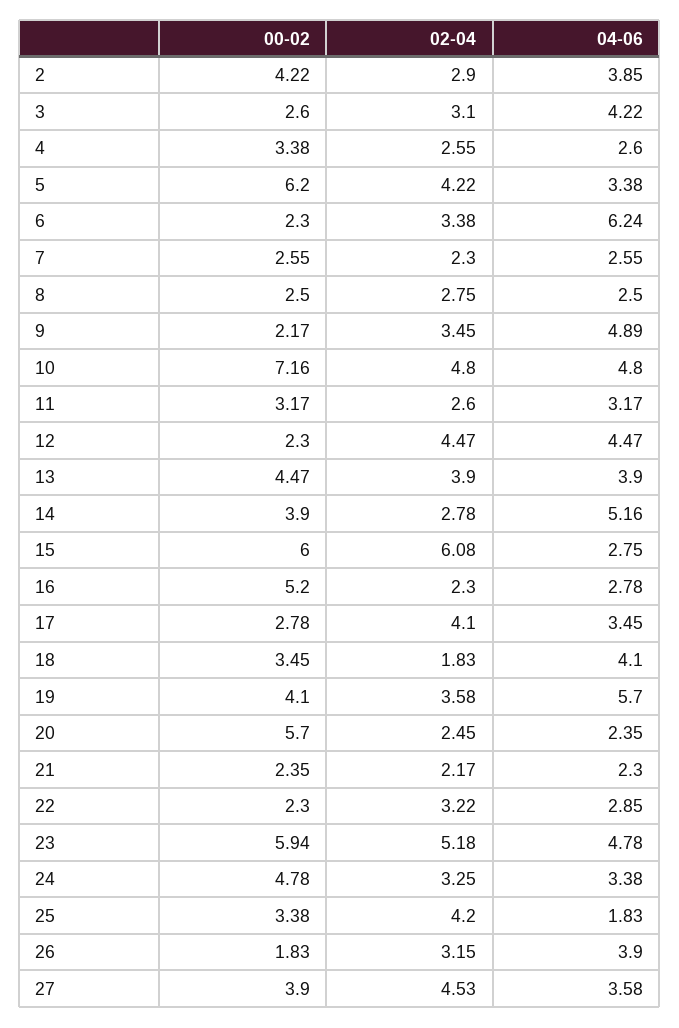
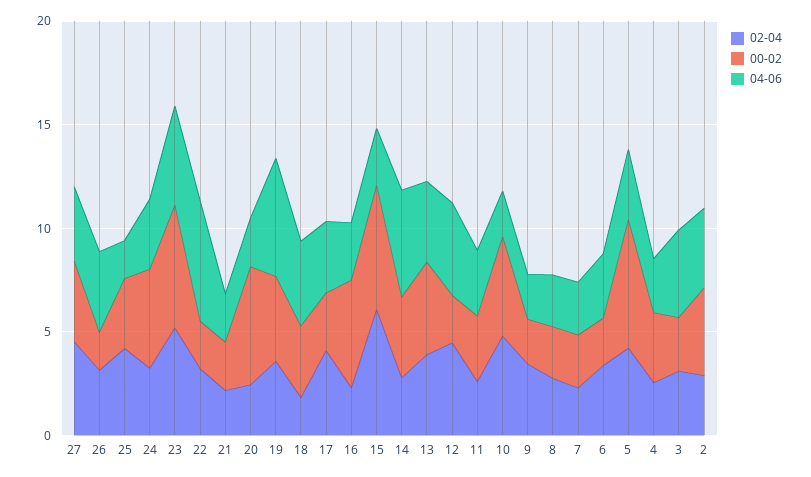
04-06, 6: 6.24 -> 3
04-06, 9: 4.89 -> 2
00-02, 10: 7.16 -> 5
04-06, 10: 4.8 -> 2
04-06, 22: 2.85 -> 6

